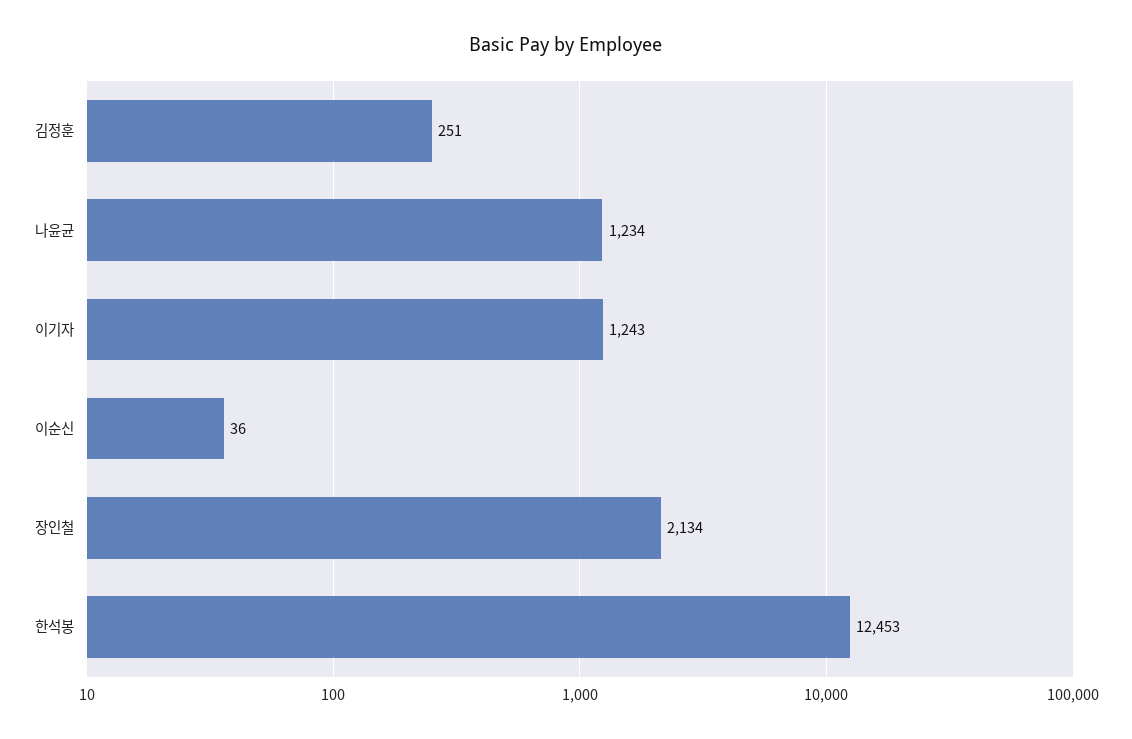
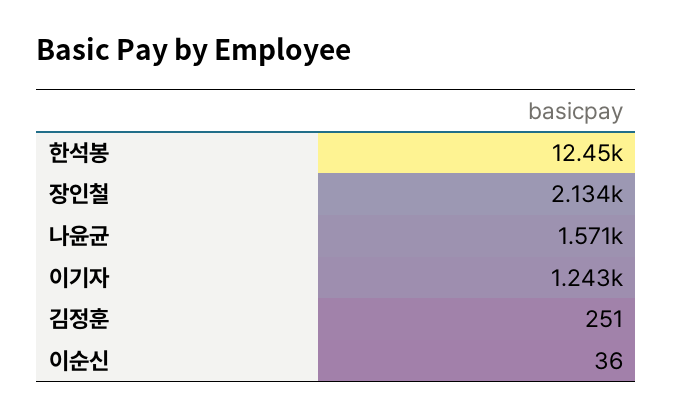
나윤균: 1234 -> 1571

